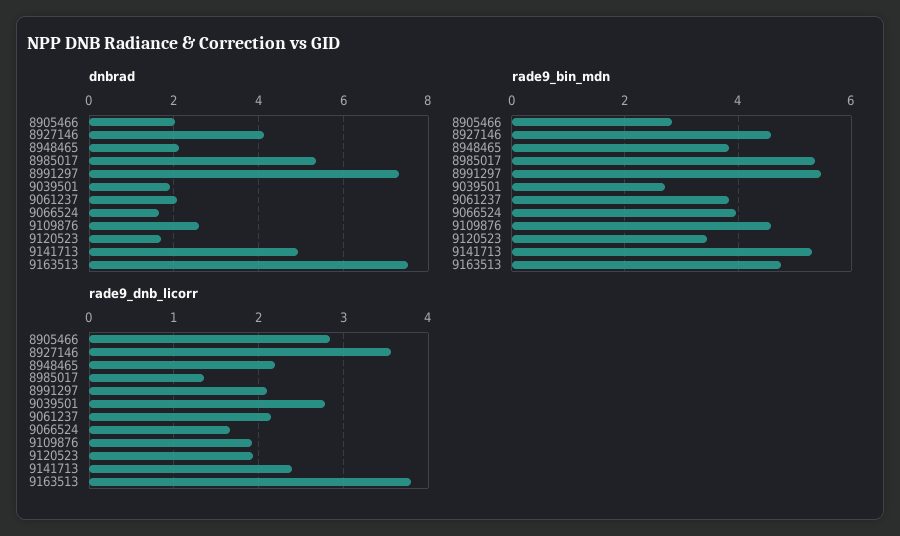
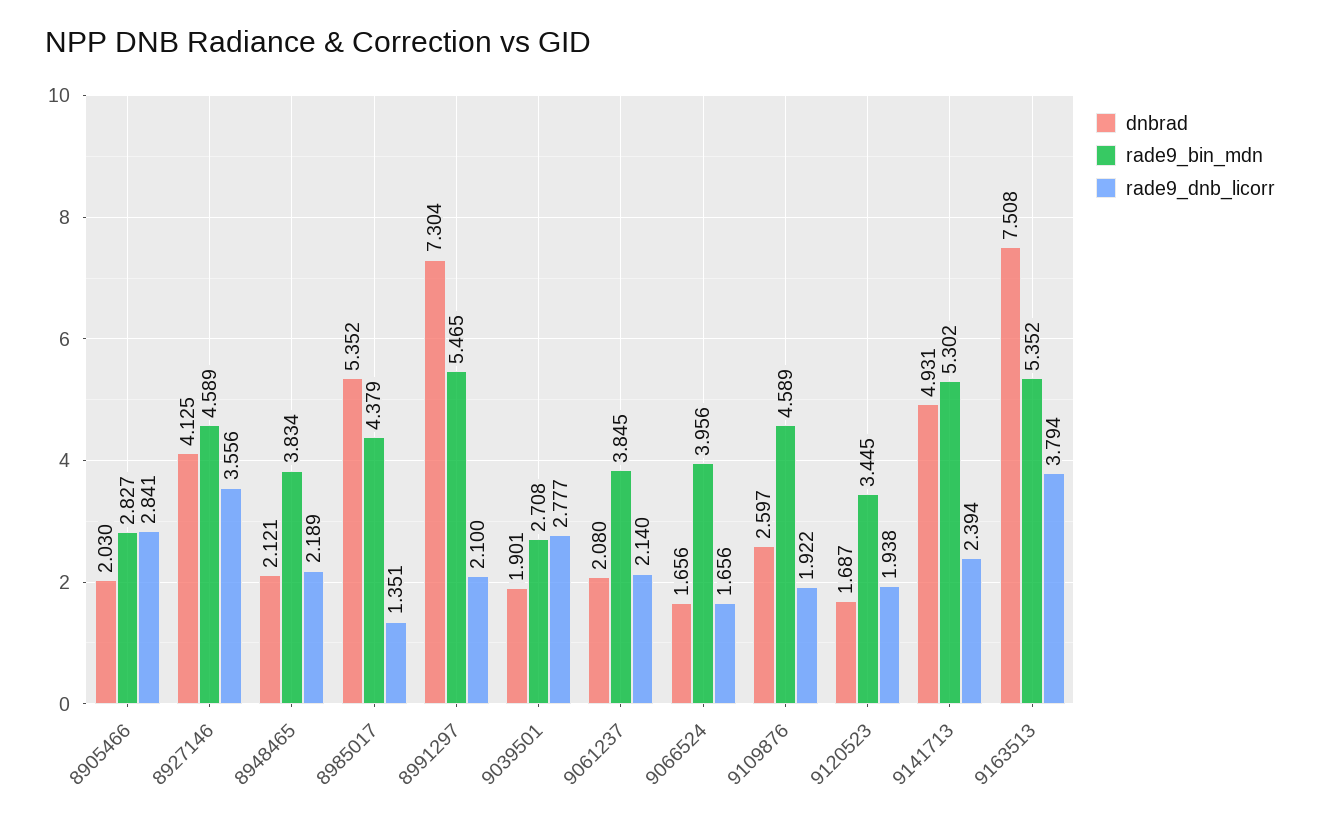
rade9_bin_mdn, 8985017: 5.4 -> 4.379
rade9_bin_mdn, 9163513: 4.8 -> 5.352

